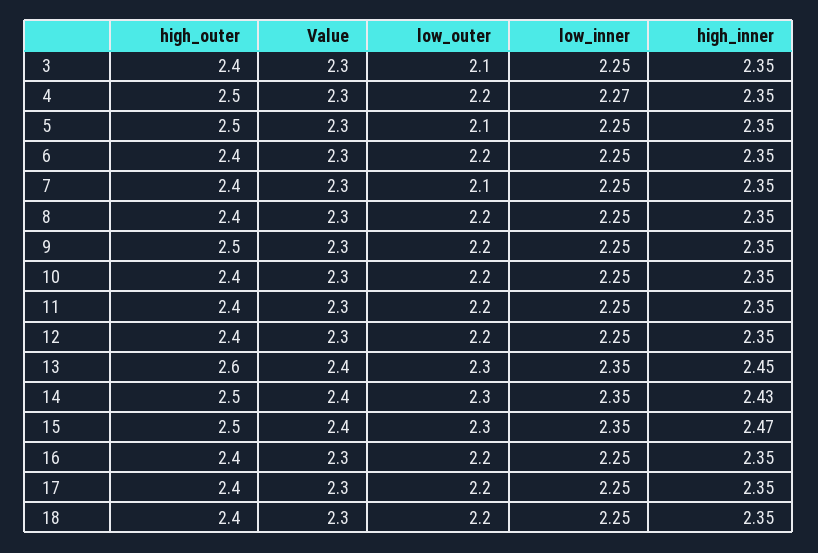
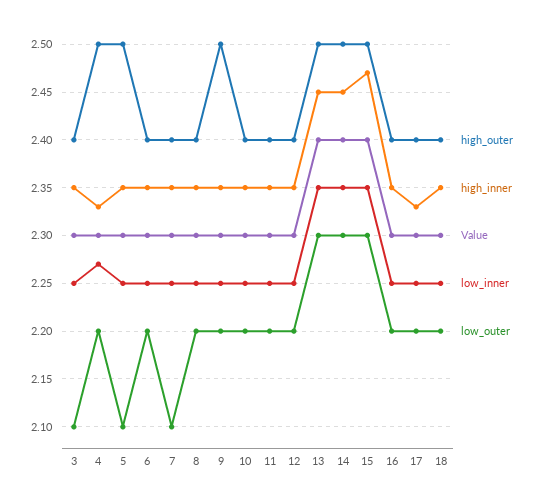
high_inner, 4: 2.35 -> 2.33
high_outer, 13: 2.6 -> 2.5
high_inner, 14: 2.43 -> 2.45
high_inner, 17: 2.35 -> 2.33

